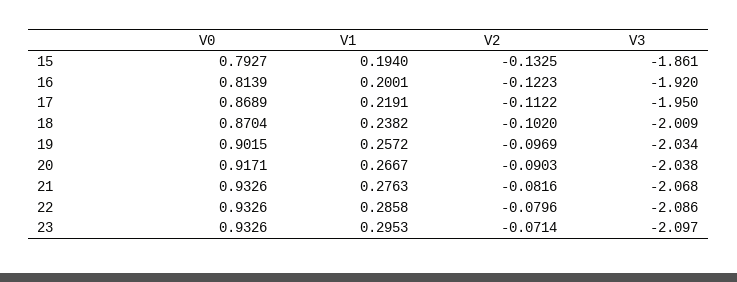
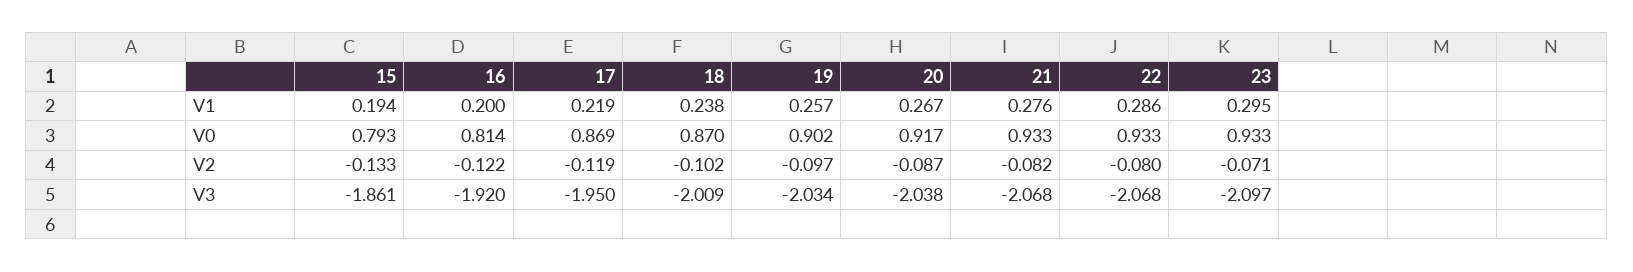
V2, 17: -0.1122 -> -0.119
V2, 20: -0.0903 -> -0.087
V3, 22: -2.086 -> -2.068

